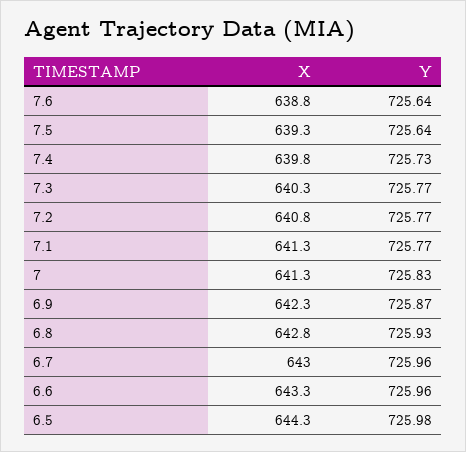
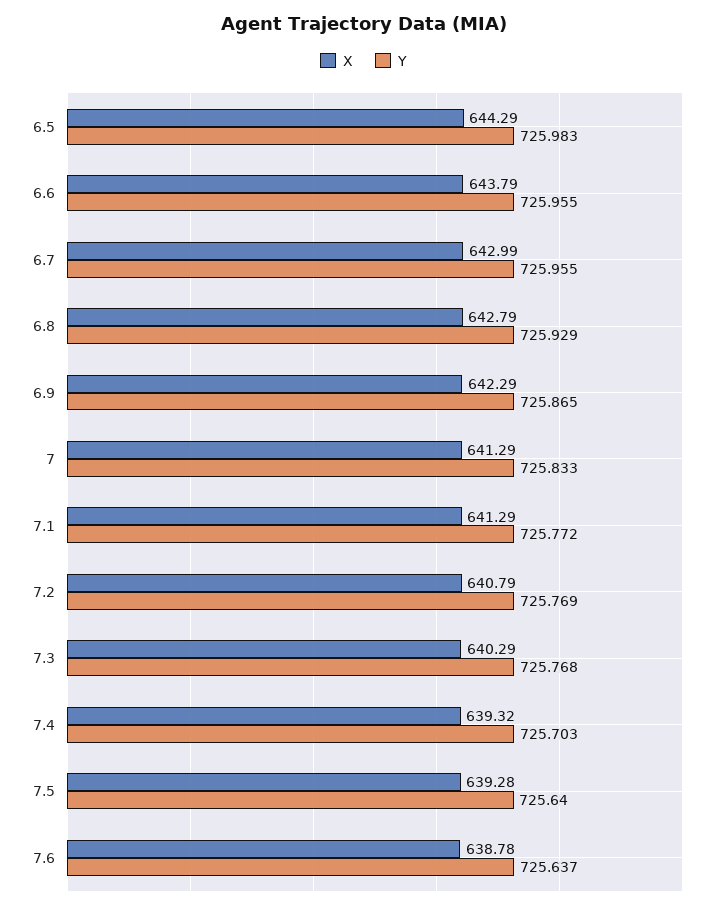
X, 7.4: 639.8 -> 639.32
Y, 7.4: 725.73 -> 725.703
X, 6.6: 643.3 -> 643.79

